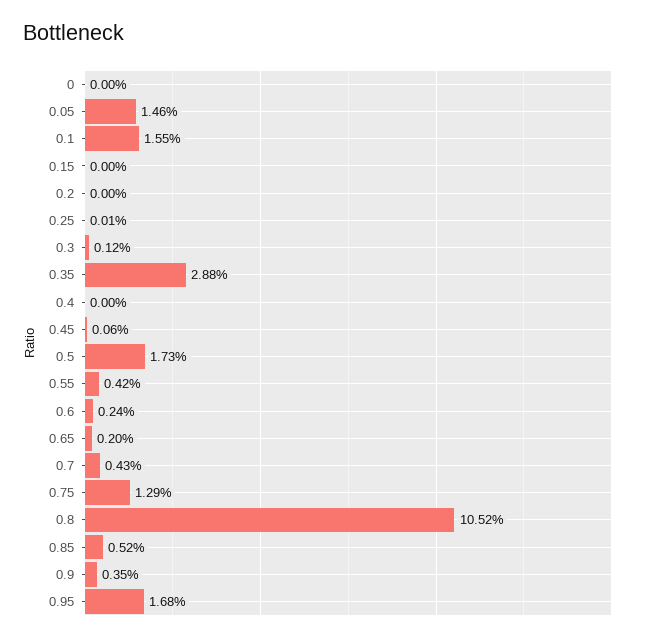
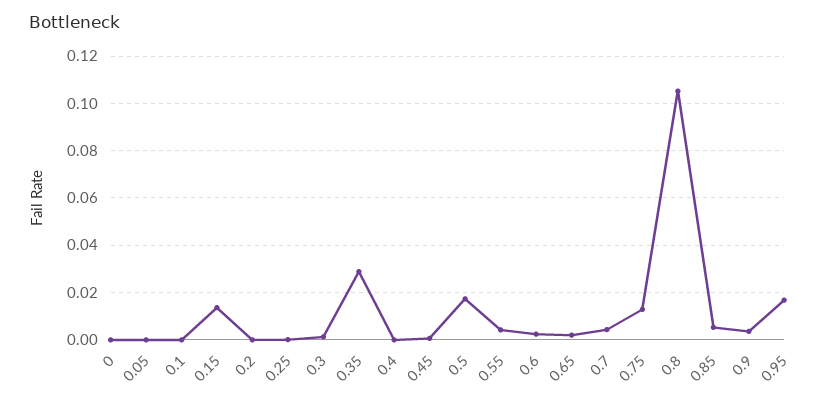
0.05: 0.0146 -> 0
0.1: 0.0155 -> 0
0.15: 0 -> 0.015

